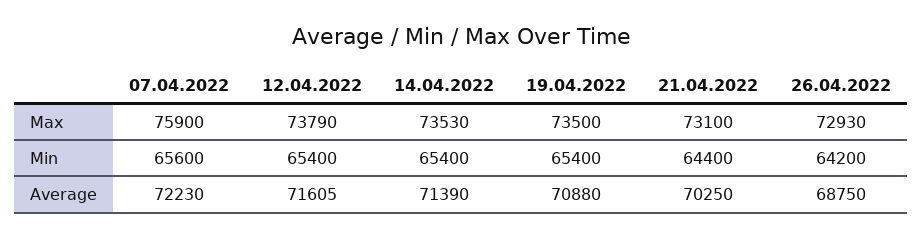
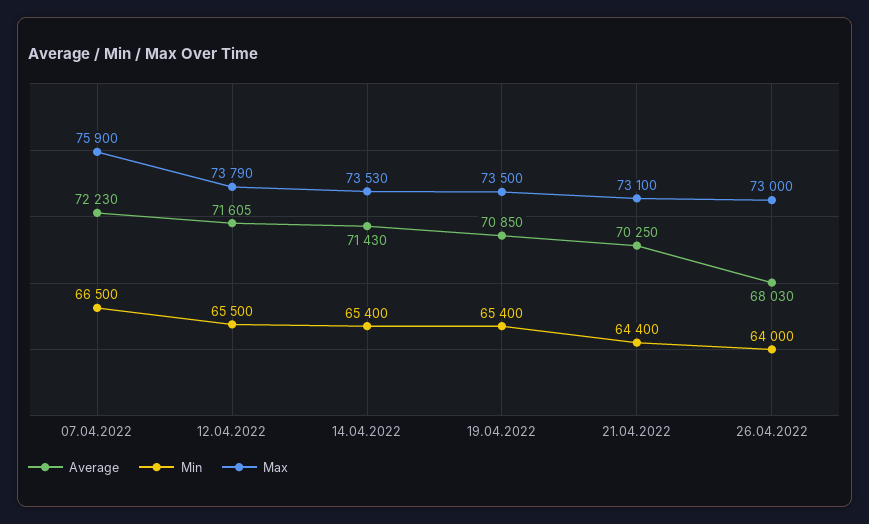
Max, 26.04.2022: 72930 -> 73000
Min, 07.04.2022: 65600 -> 66500
Min, 12.04.2022: 65400 -> 65500
Min, 26.04.2022: 64200 -> 64000
Average, 14.04.2022: 71390 -> 71430
Average, 19.04.2022: 70880 -> 70850
Average, 26.04.2022: 68750 -> 68030

